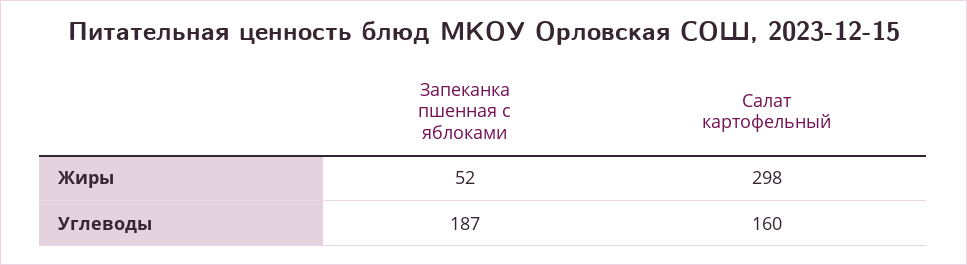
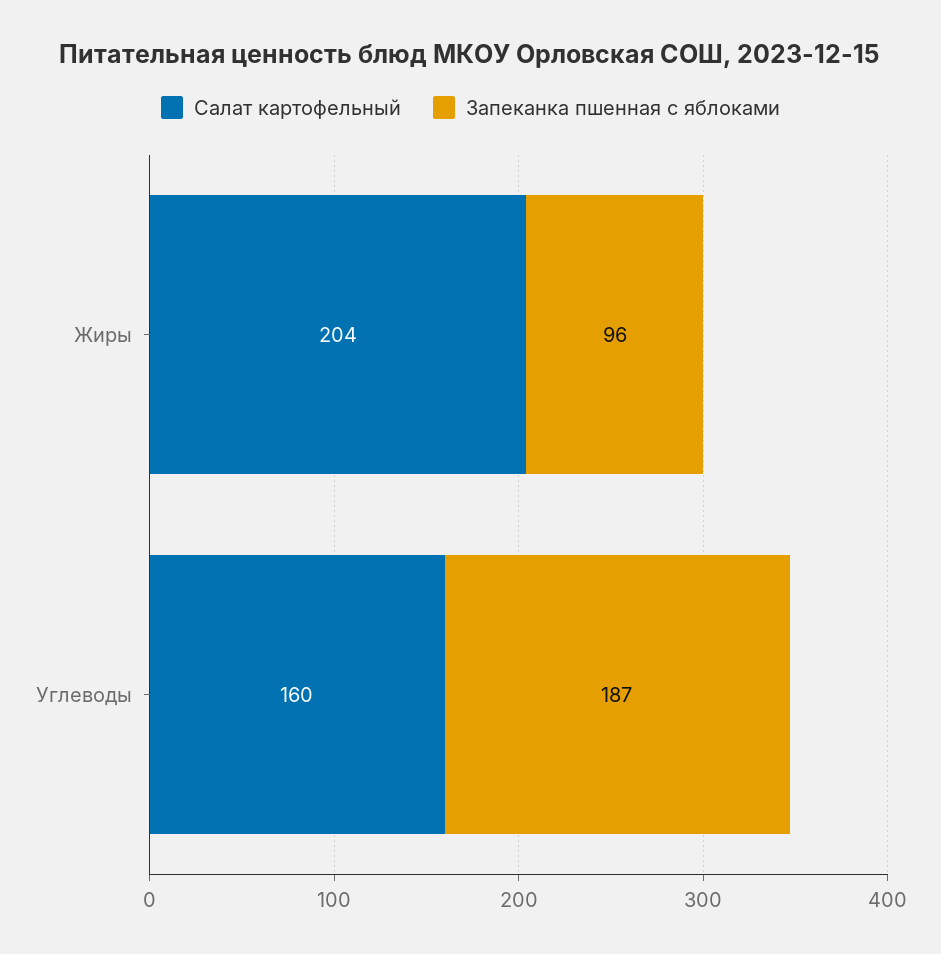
Запеканка пшенная с яблоками, Жиры: 52 -> 96
Салат картофельный, Жиры: 298 -> 204

